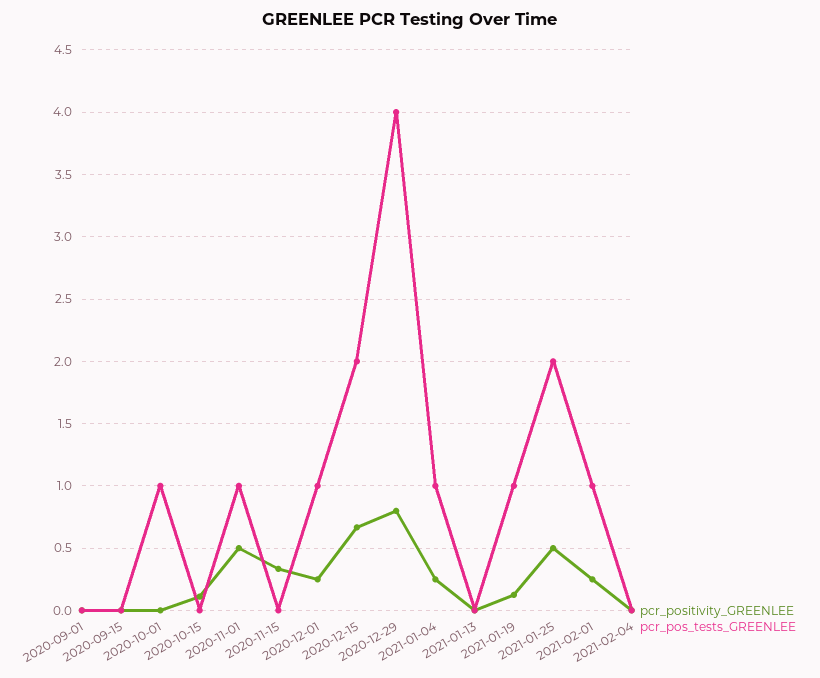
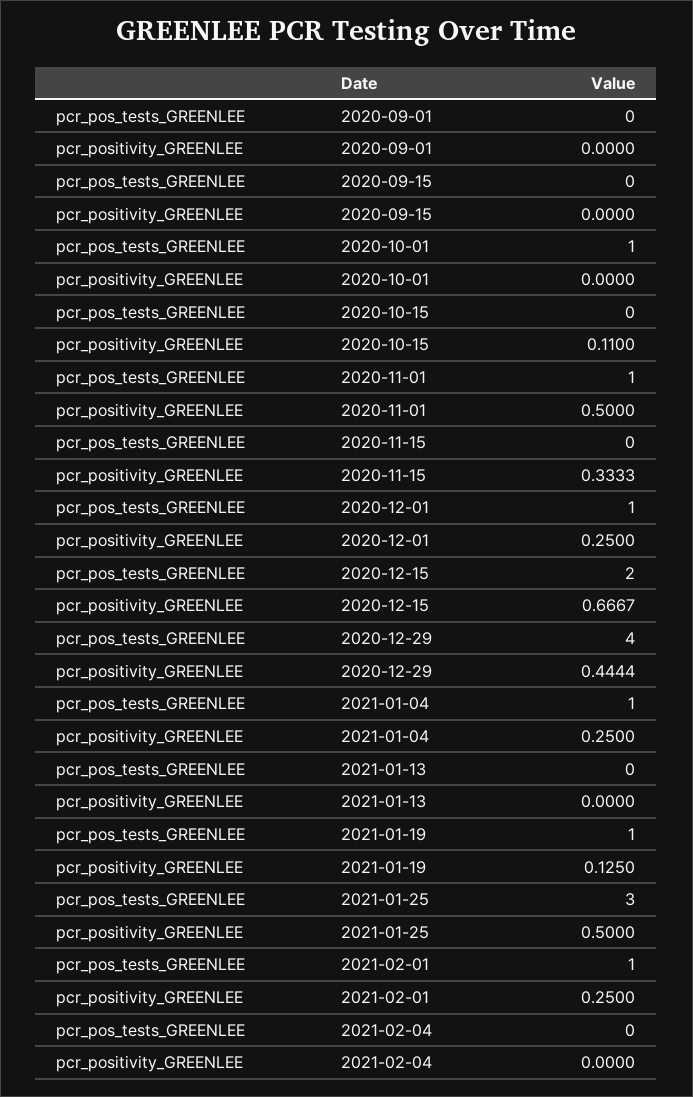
pcr_positivity_GREENLEE, 2020-12-29: 0.8 -> 0.4444
pcr_pos_tests_GREENLEE, 2021-01-25: 2 -> 3

